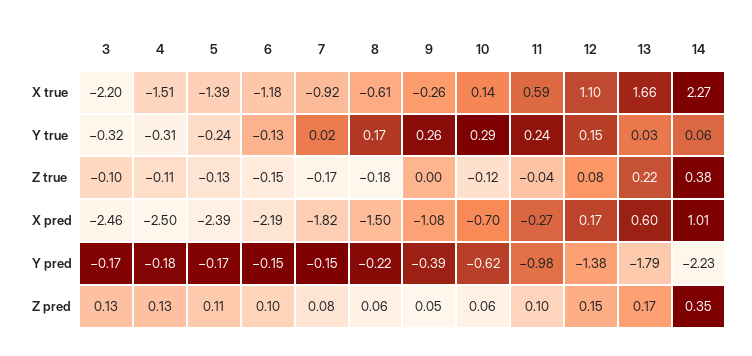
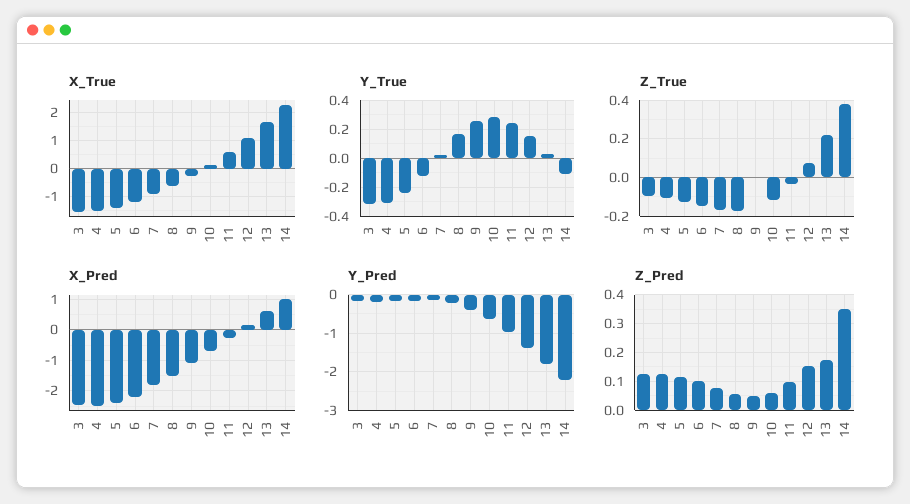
X true, 3: -2.2 -> -1.5
Y true, 14: 0.06 -> -0.1

